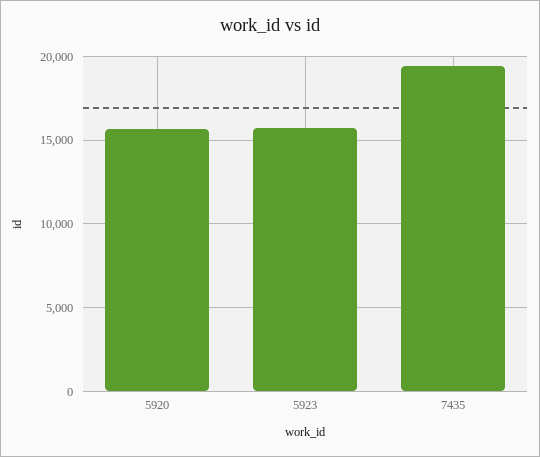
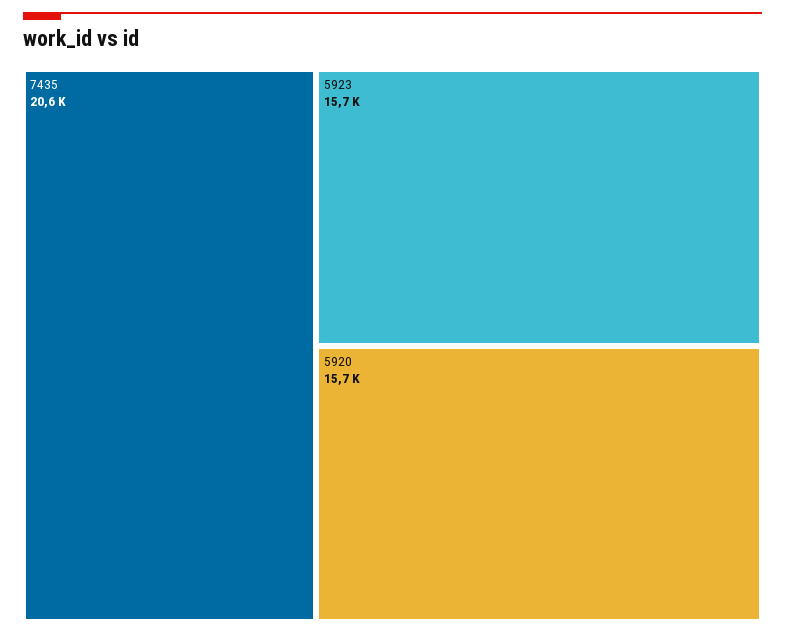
7435: 19500 -> 20600

